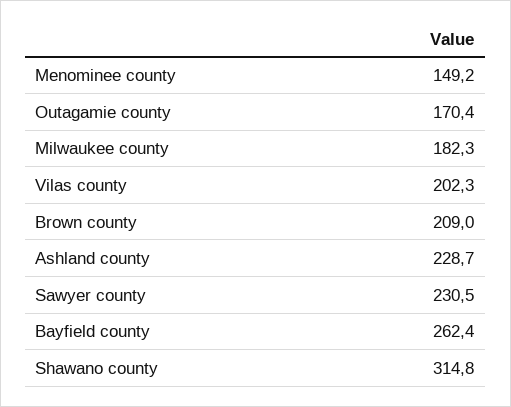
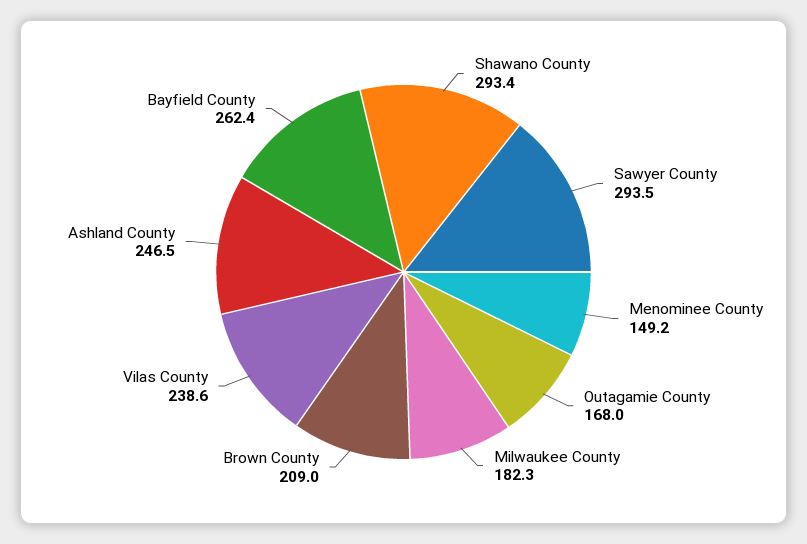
Outagamie county: 170.4 -> 168
Vilas county: 202.3 -> 238.6
Ashland county: 228.7 -> 246.5
Sawyer county: 230.5 -> 293.5
Shawano county: 314.8 -> 293.4

